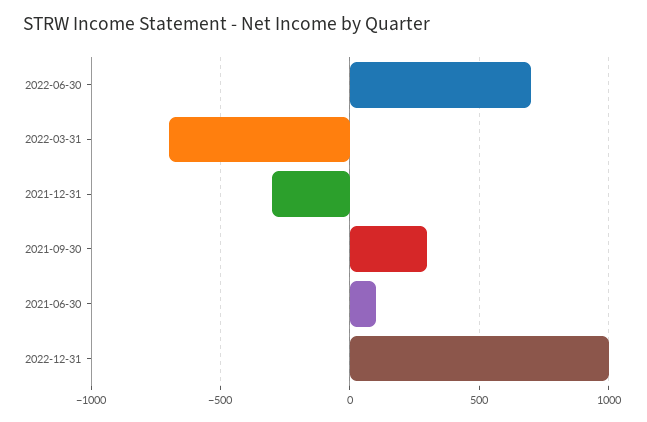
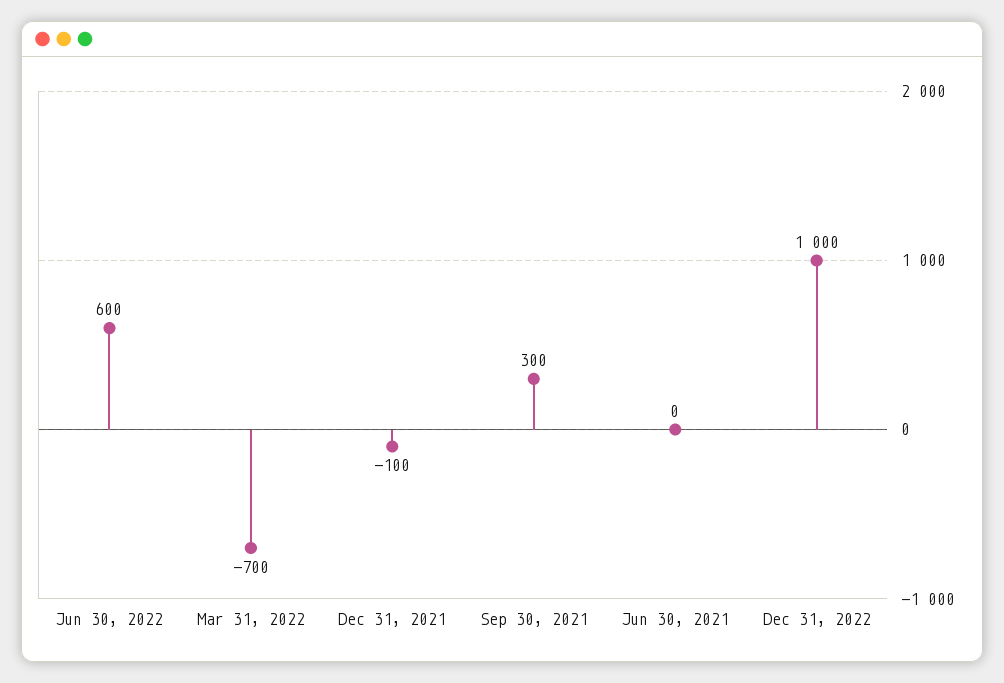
2022-06-30: 700 -> 600
2021-12-31: -300 -> -100
2021-06-30: 100 -> 0

